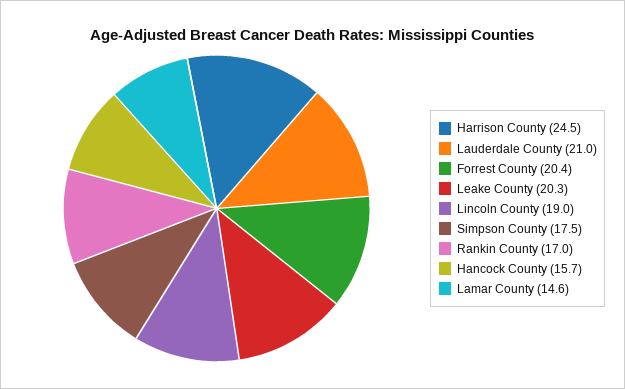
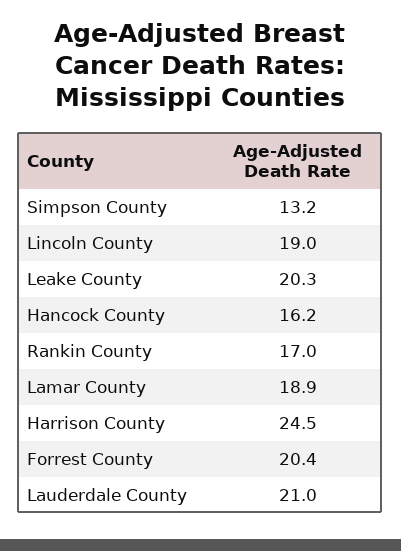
Simpson County: 17.5 -> 13.2
Hancock County: 15.7 -> 16.2
Lamar County: 14.6 -> 18.9

